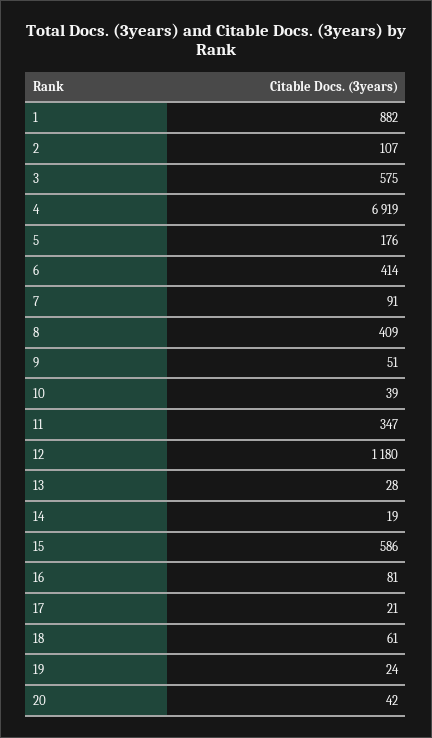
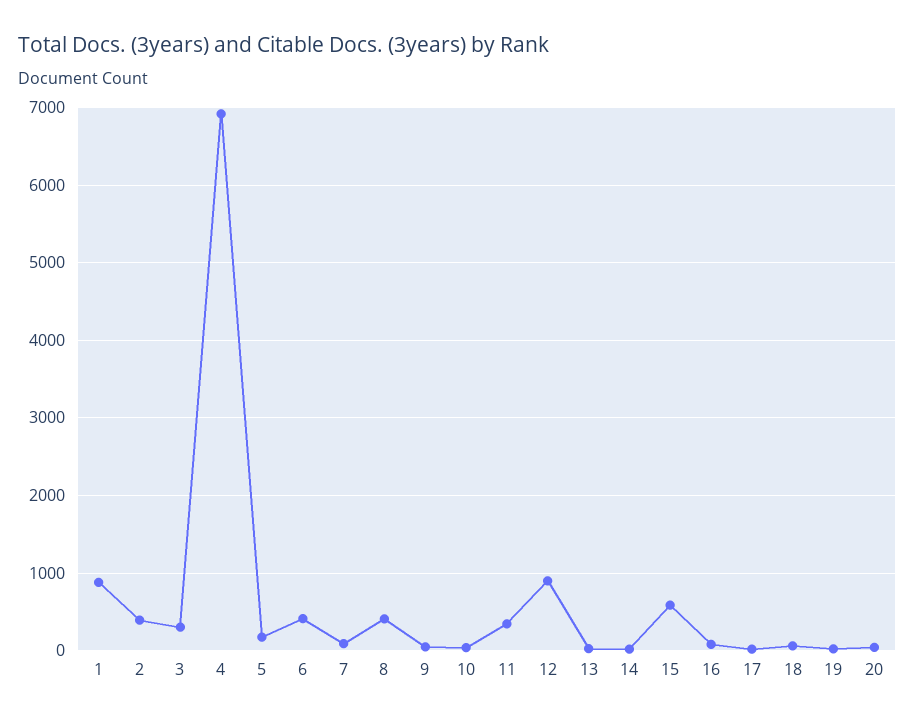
2: 107 -> 400
3: 575 -> 300
12: 1180 -> 900

